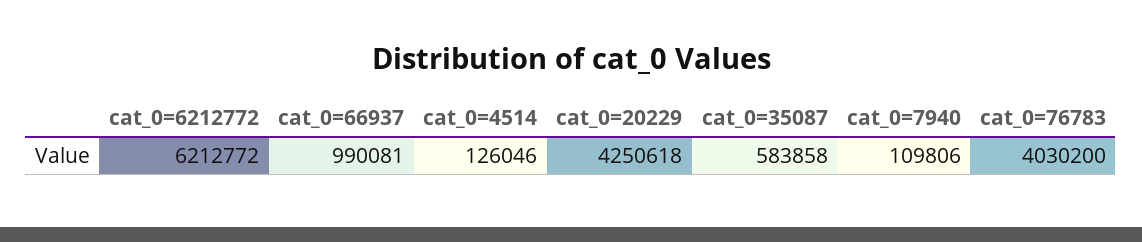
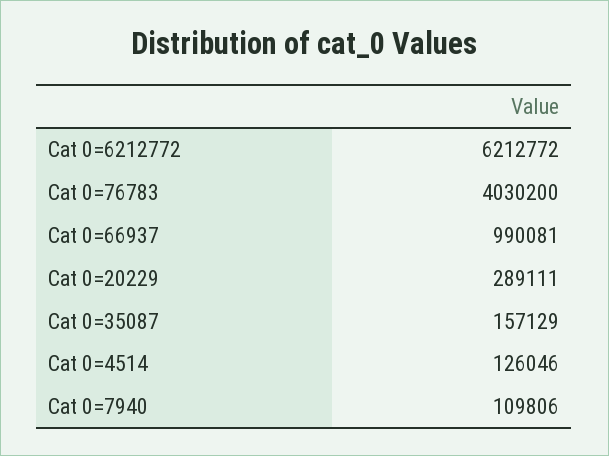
cat_0=20229: 4250618 -> 289111
cat_0=35087: 583858 -> 157129

